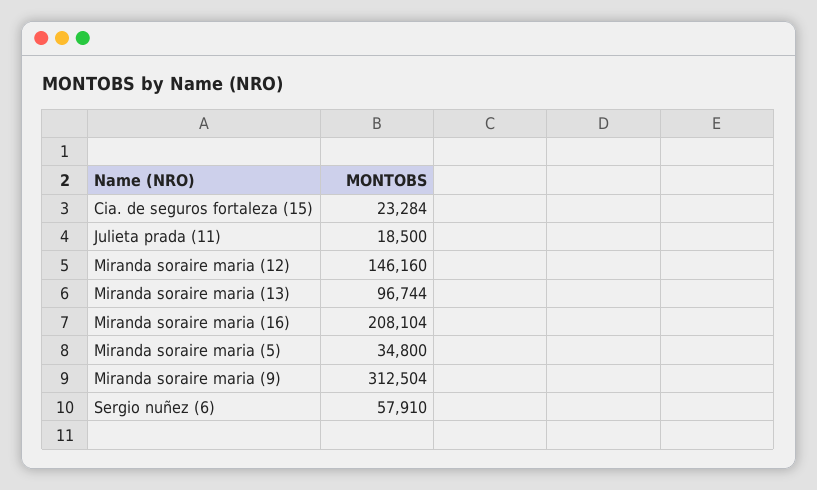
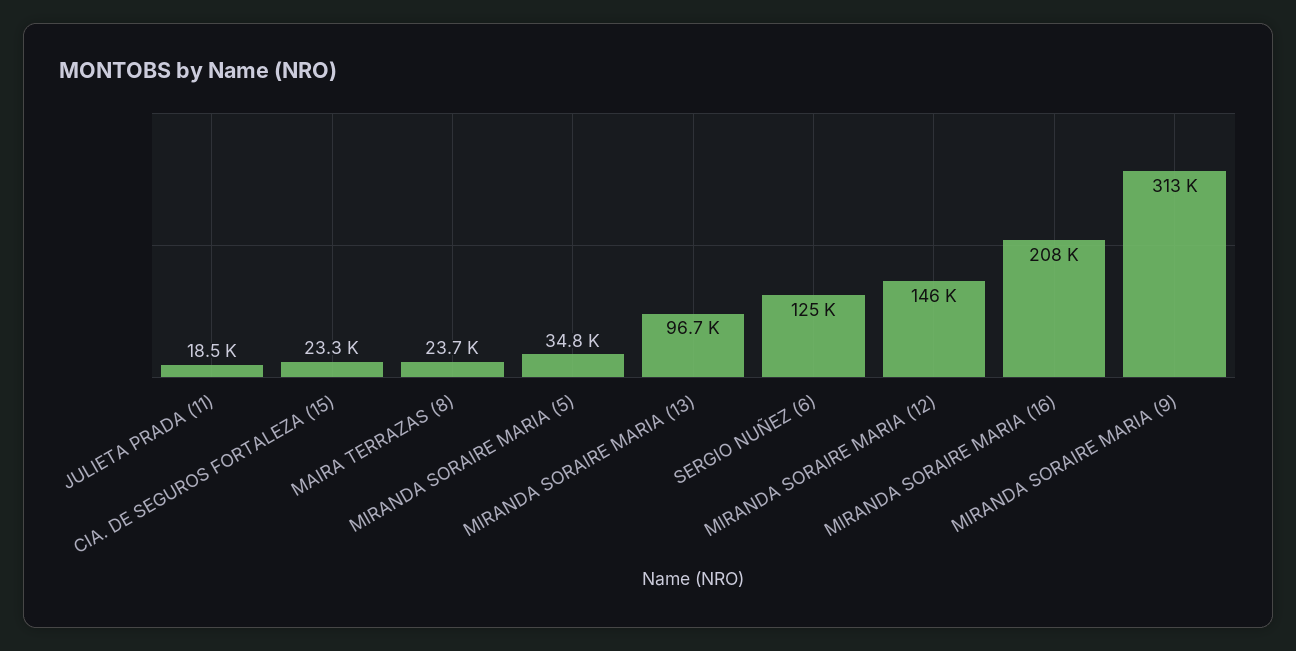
Sergio nuñez (6): 57910 -> 125000
MAIRA TERRAZAS (8): none -> 23700

